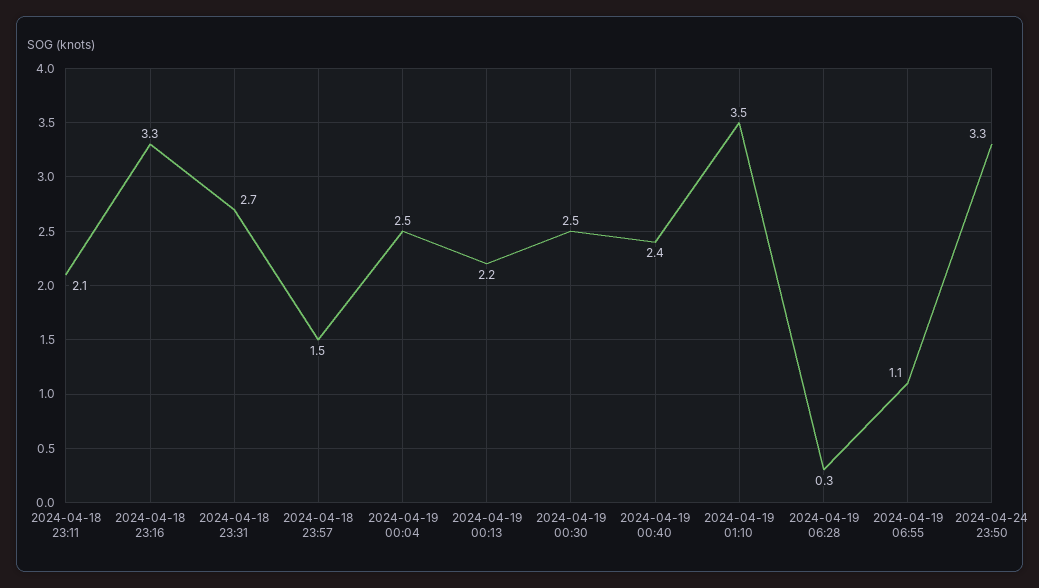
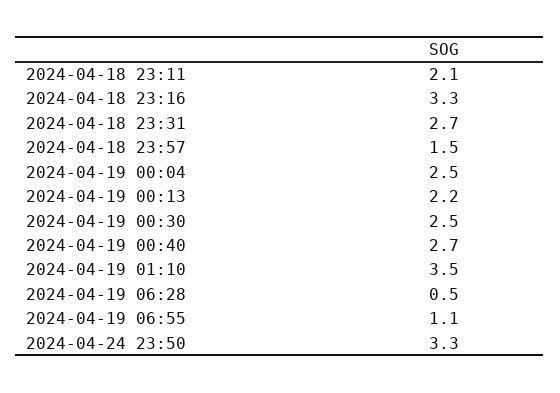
2024-04-19 00:40: 2.4 -> 2.7
2024-04-19 06:28: 0.3 -> 0.5

